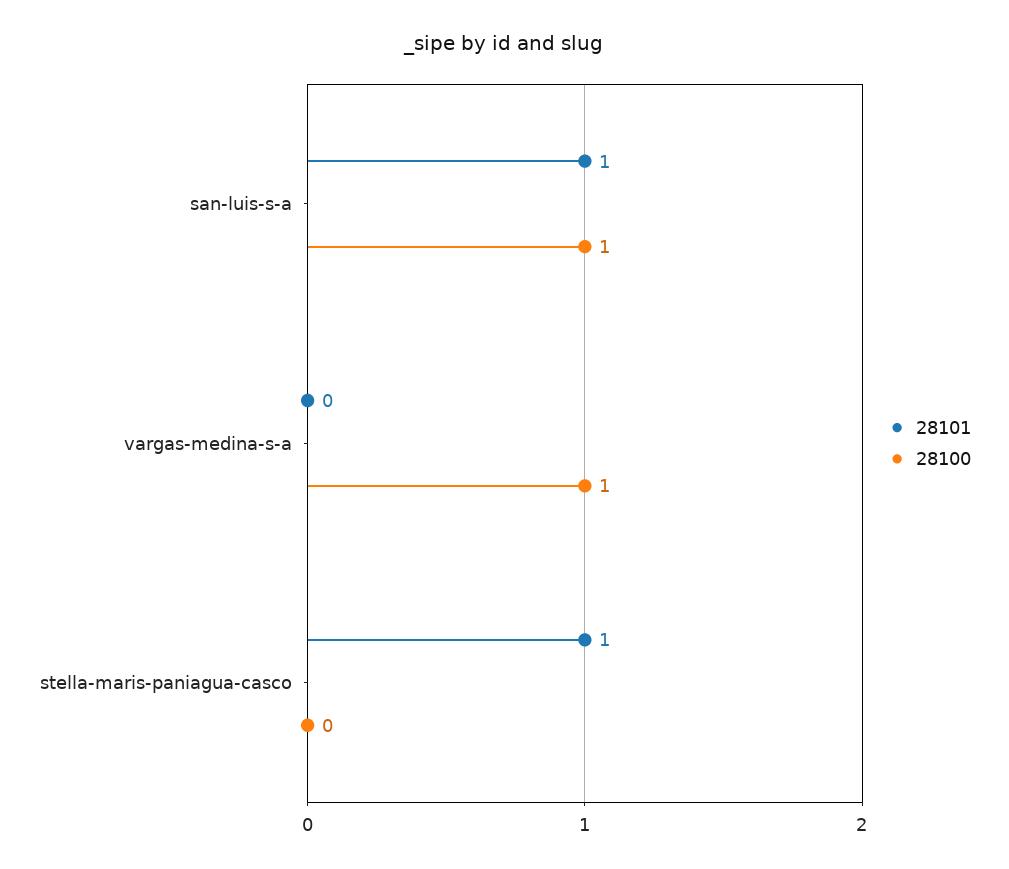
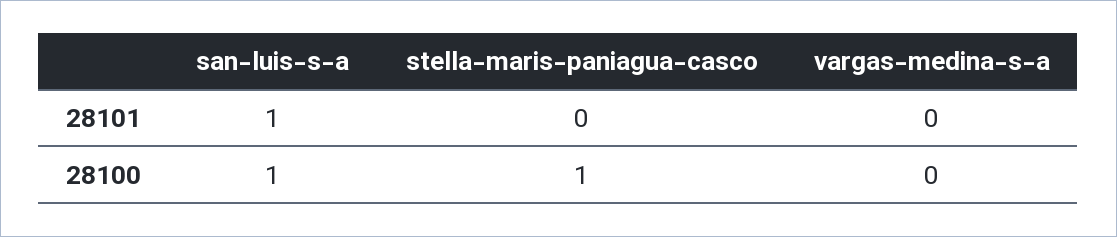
28100, vargas-medina-s-a: 1 -> 0
28101, stella-maris-paniagua-casco: 1 -> 0
28100, stella-maris-paniagua-casco: 0 -> 1

